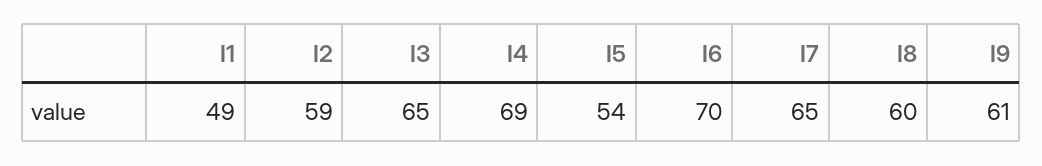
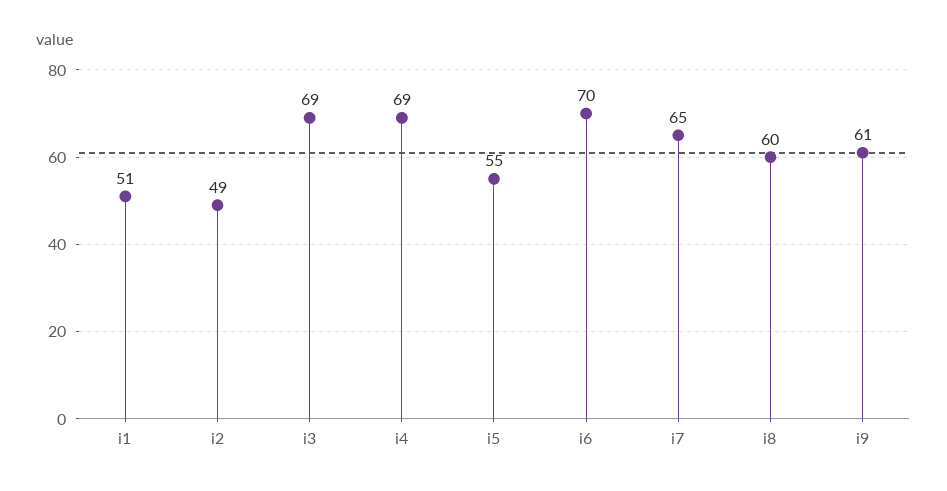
I1: 49 -> 51
I2: 59 -> 49
I3: 65 -> 69
I5: 54 -> 55

